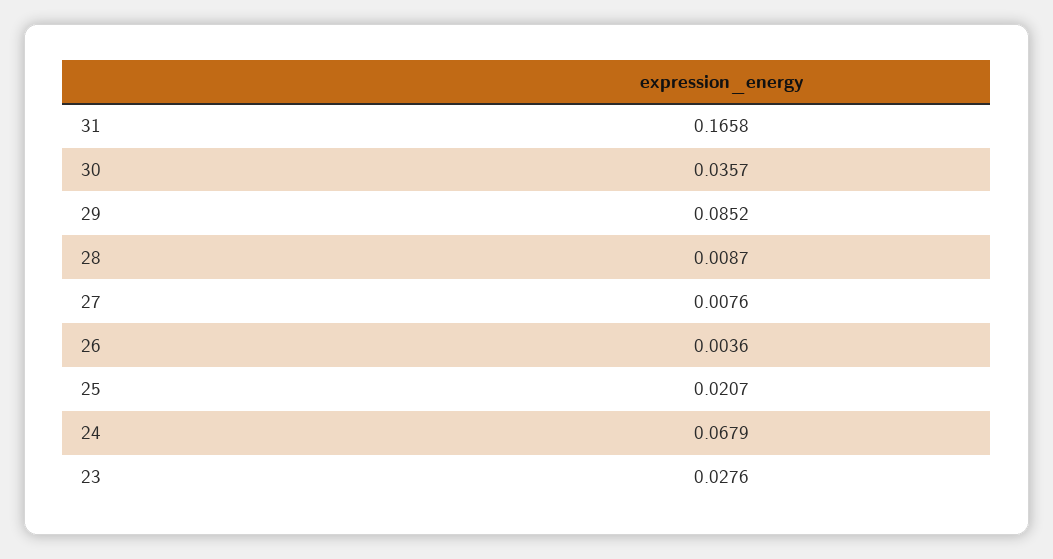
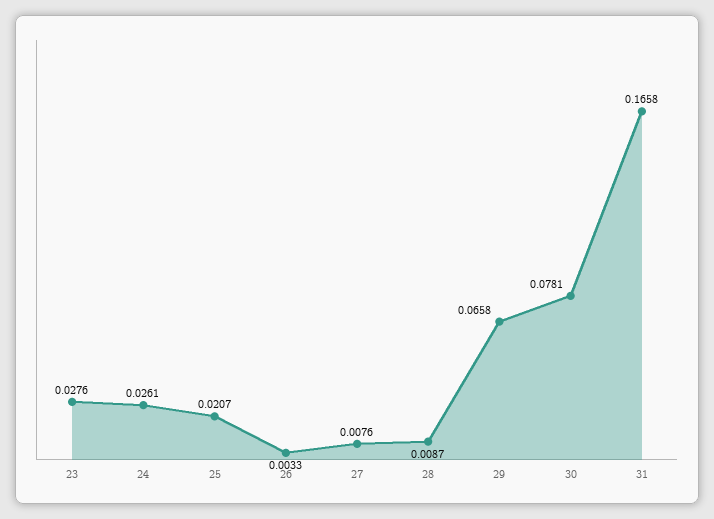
30: 0.0357 -> 0.0781
29: 0.0852 -> 0.0658
26: 0.0036 -> 0.0033
24: 0.0679 -> 0.0261

